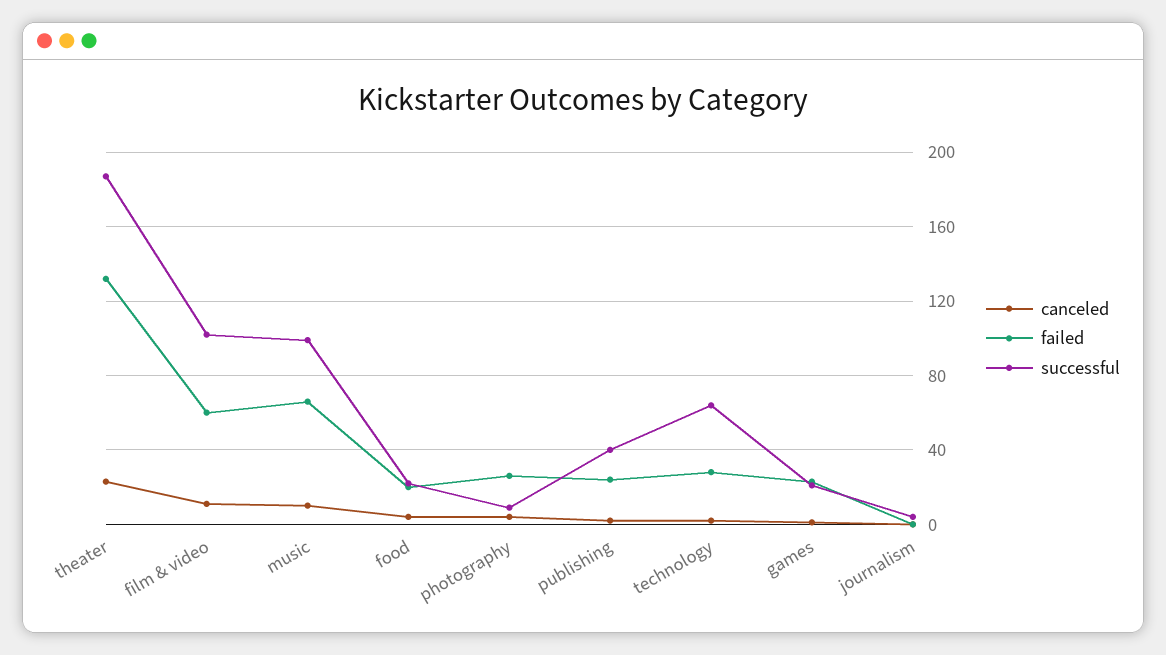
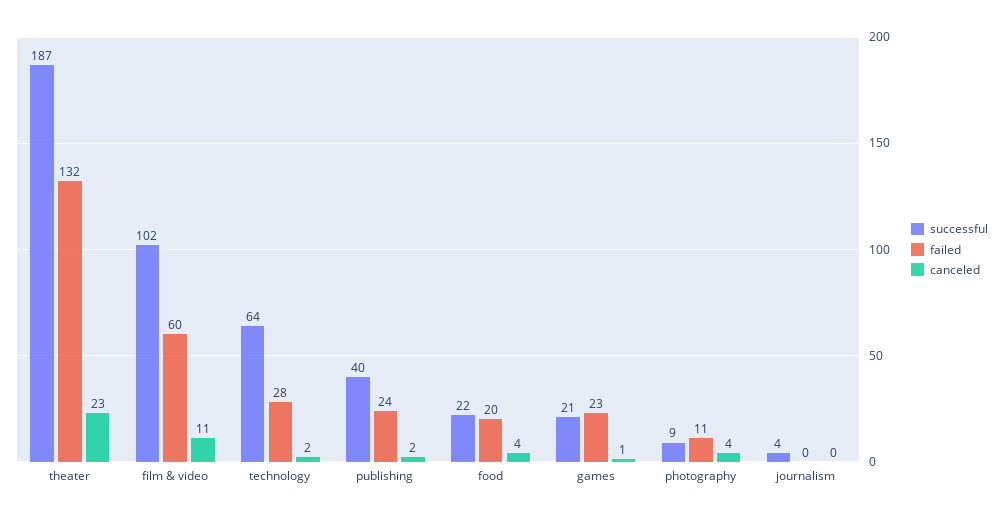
canceled, music: 10 -> none
failed, music: 65 -> none
successful, music: 100 -> none
failed, photography: 25 -> 11

